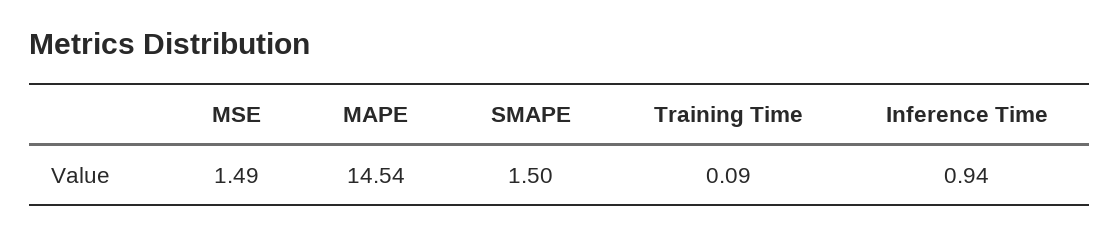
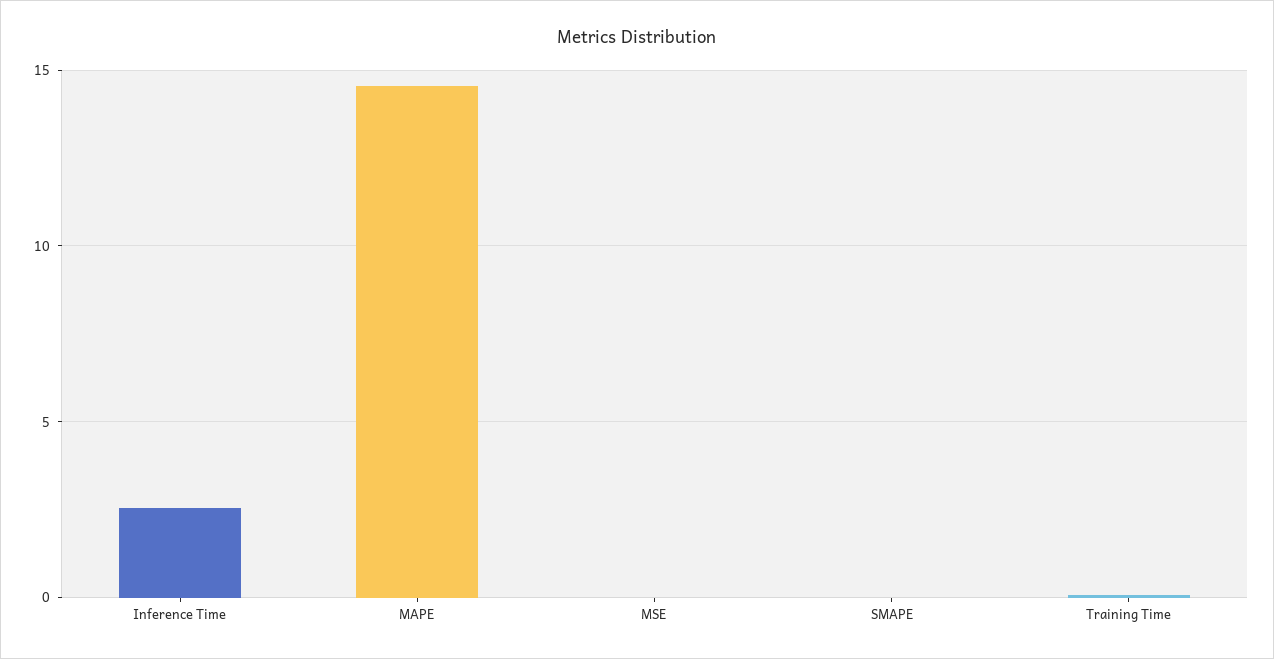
MSE: 1.49 -> 0
SMAPE: 1.5 -> 0
Inference Time: 0.94 -> 2.5

